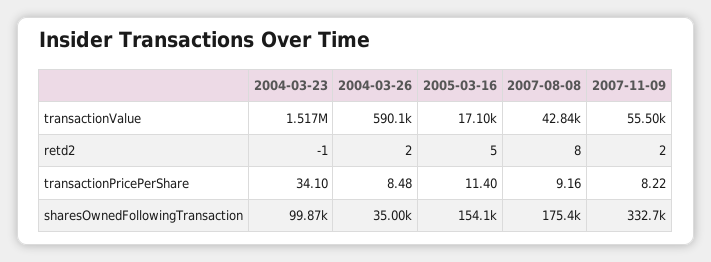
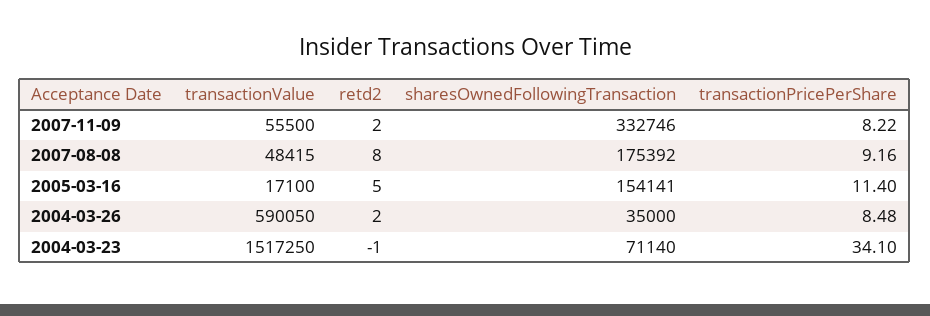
2007-08-08, transactionValue: 42840 -> 48415
2004-03-23, sharesOwnedFollowingTransaction: 99870 -> 71140

